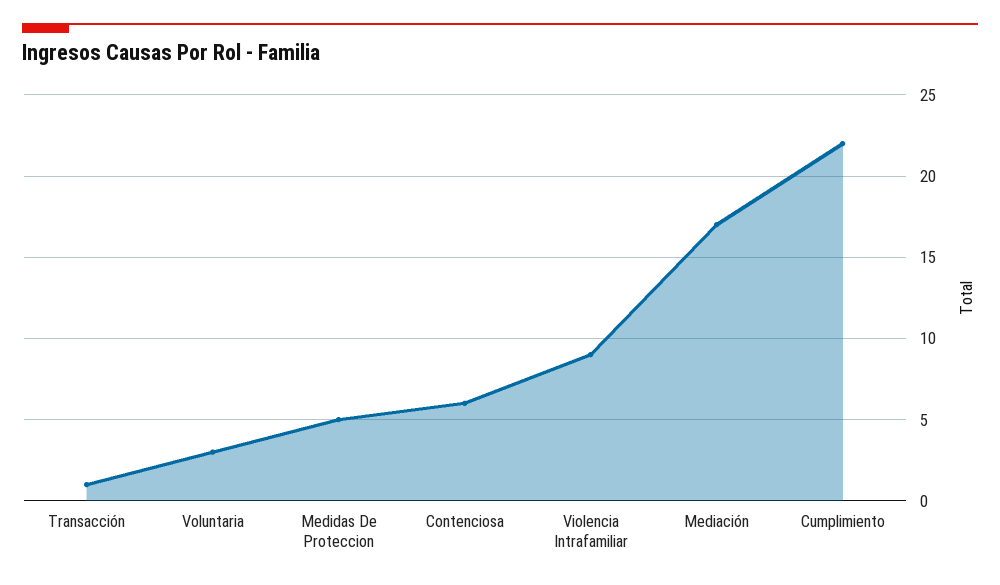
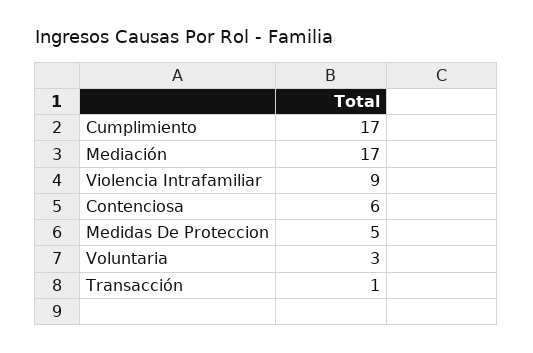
Cumplimiento: 22 -> 17

